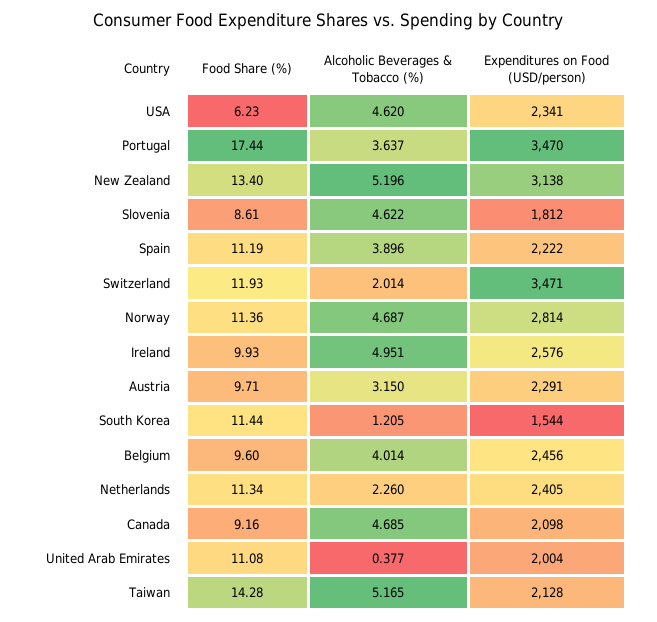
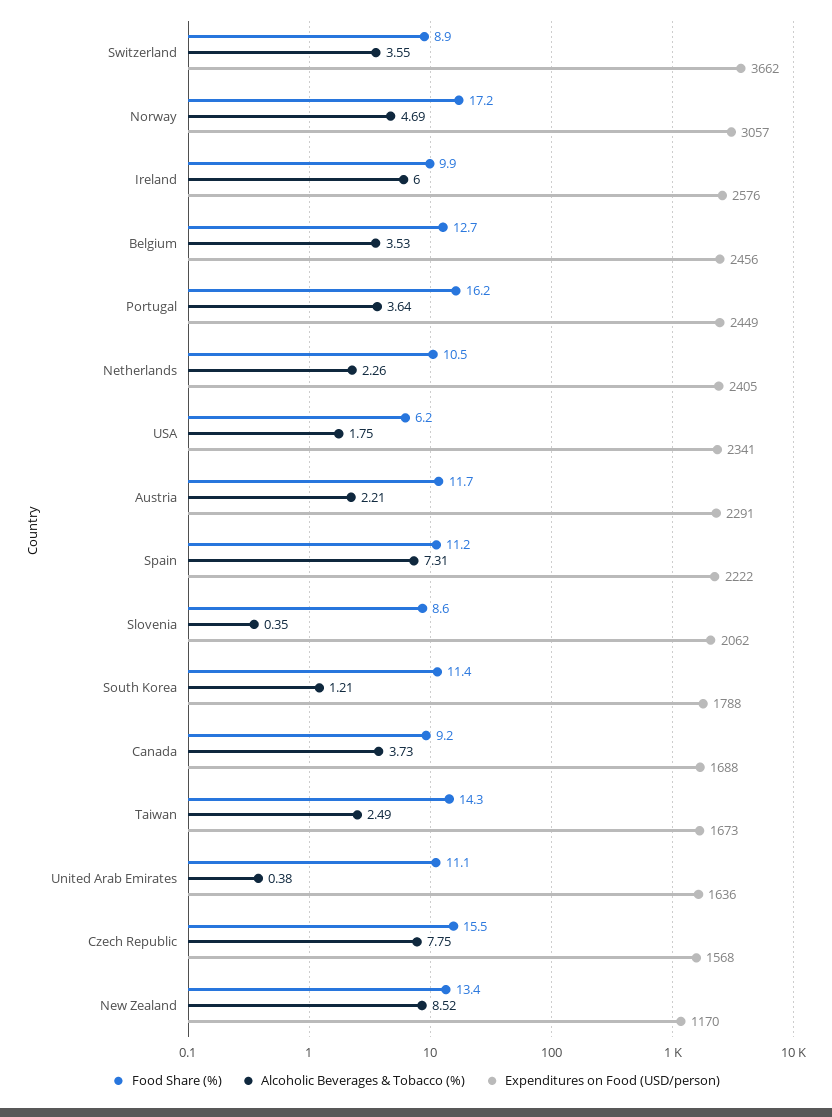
Alcoholic Beverages & Tobacco (%), USA: 4.62 -> 1.75
Food Share (%), Portugal: 17.44 -> 16.2
Expenditures on Food (USD/person), Portugal: 3470 -> 2449
Alcoholic Beverages & Tobacco (%), New Zealand: 5.196 -> 8.52
Expenditures on Food (USD/person), New Zealand: 3138 -> 1170
Alcoholic Beverages & Tobacco (%), Slovenia: 4.622 -> 0.35
Expenditures on Food (USD/person), Slovenia: 1812 -> 2062
Alcoholic Beverages & Tobacco (%), Spain: 3.896 -> 7.31
Food Share (%), Switzerland: 11.93 -> 8.9
Alcoholic Beverages & Tobacco (%), Switzerland: 2.014 -> 3.55
Expenditures on Food (USD/person), Switzerland: 3471 -> 3662
Food Share (%), Norway: 11.36 -> 17.2
Expenditures on Food (USD/person), Norway: 2814 -> 3057
Alcoholic Beverages & Tobacco (%), Ireland: 4.951 -> 6
Food Share (%), Austria: 9.71 -> 11.7
Alcoholic Beverages & Tobacco (%), Austria: 3.15 -> 2.21
Expenditures on Food (USD/person), South Korea: 1544 -> 1788
Food Share (%), Belgium: 9.6 -> 12.7
Alcoholic Beverages & Tobacco (%), Belgium: 4.014 -> 3.53
Food Share (%), Netherlands: 11.34 -> 10.5
Alcoholic Beverages & Tobacco (%), Canada: 4.685 -> 3.73
Expenditures on Food (USD/person), Canada: 2098 -> 1688
Expenditures on Food (USD/person), United Arab Emirates: 2004 -> 1636
Alcoholic Beverages & Tobacco (%), Taiwan: 5.165 -> 2.49
Expenditures on Food (USD/person), Taiwan: 2128 -> 1673
Food Share (%), Czech Republic: none -> 15.5
Alcoholic Beverages & Tobacco (%), Czech Republic: none -> 7.75
Expenditures on Food (USD/person), Czech Republic: none -> 1568

